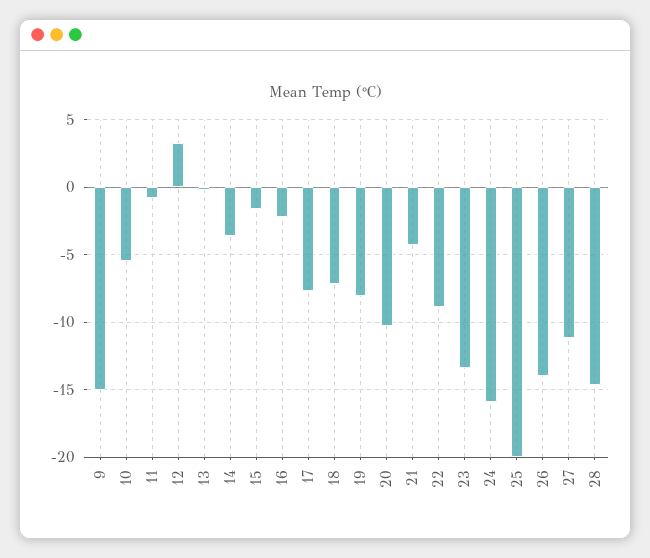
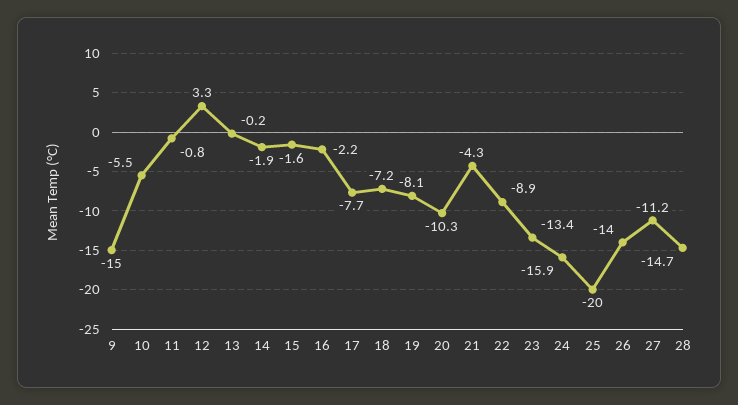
14: -3.5 -> -1.9

